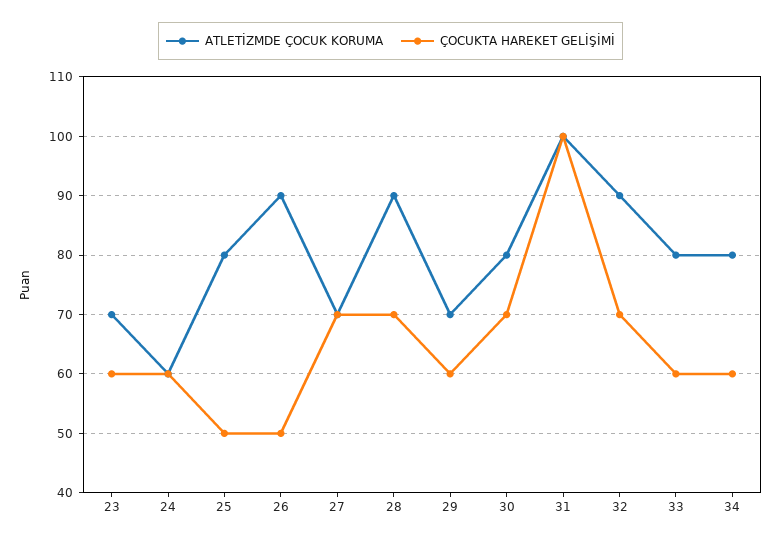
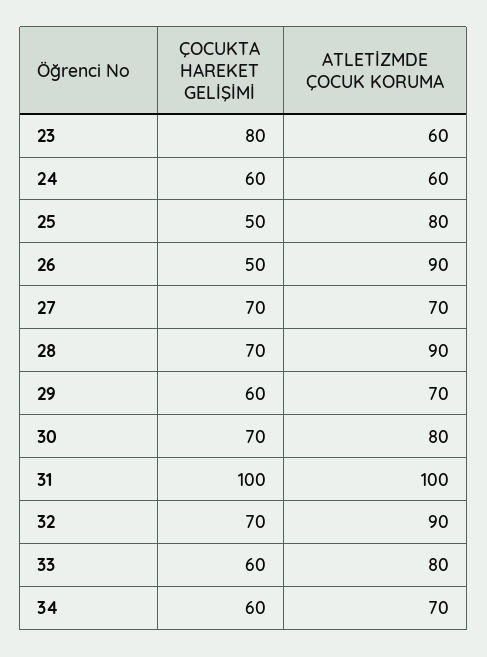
ATLETİZMDE ÇOCUK KORUMA, 23: 70 -> 60
ÇOCUKTA HAREKET GELİŞİMİ, 23: 60 -> 80
ATLETİZMDE ÇOCUK KORUMA, 34: 80 -> 70

